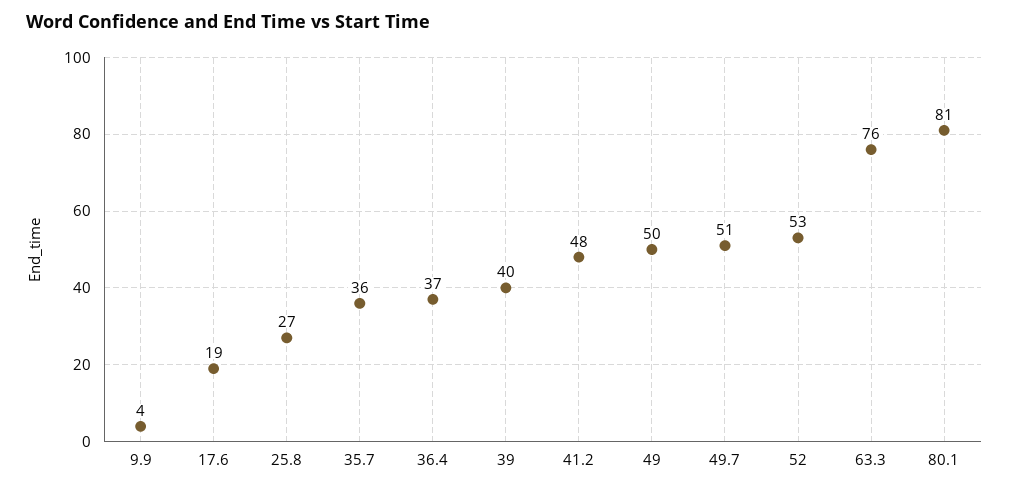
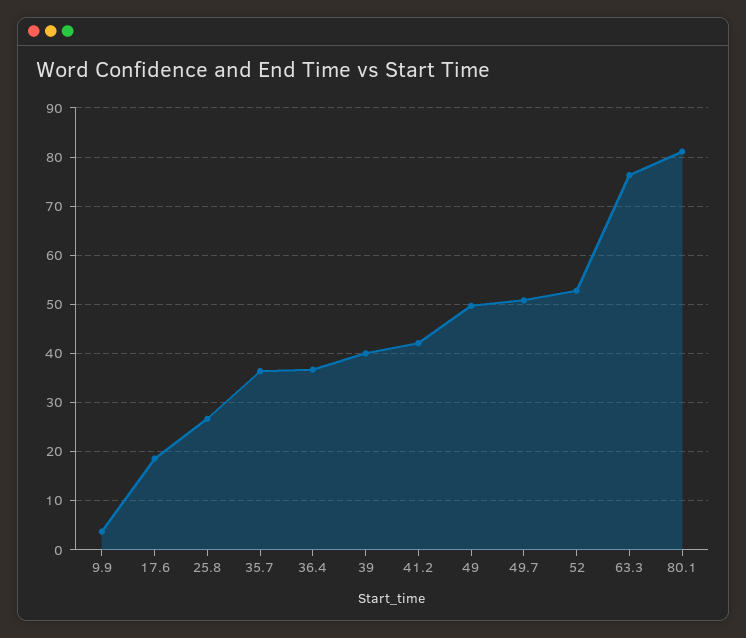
41.2: 48 -> 42

